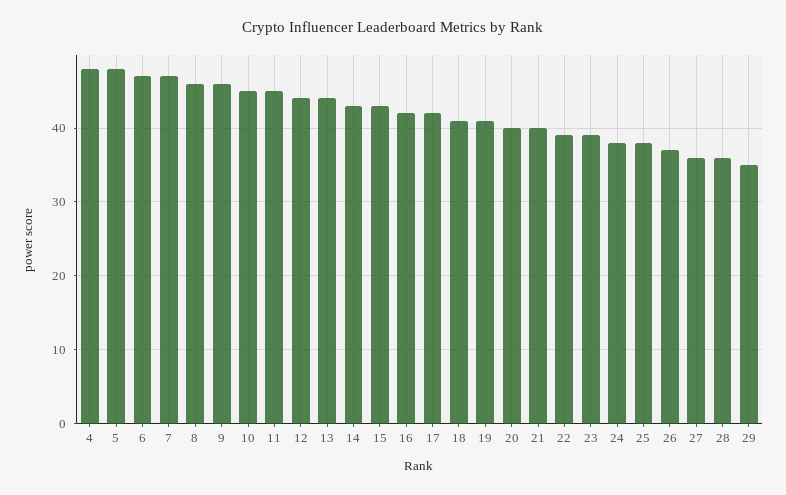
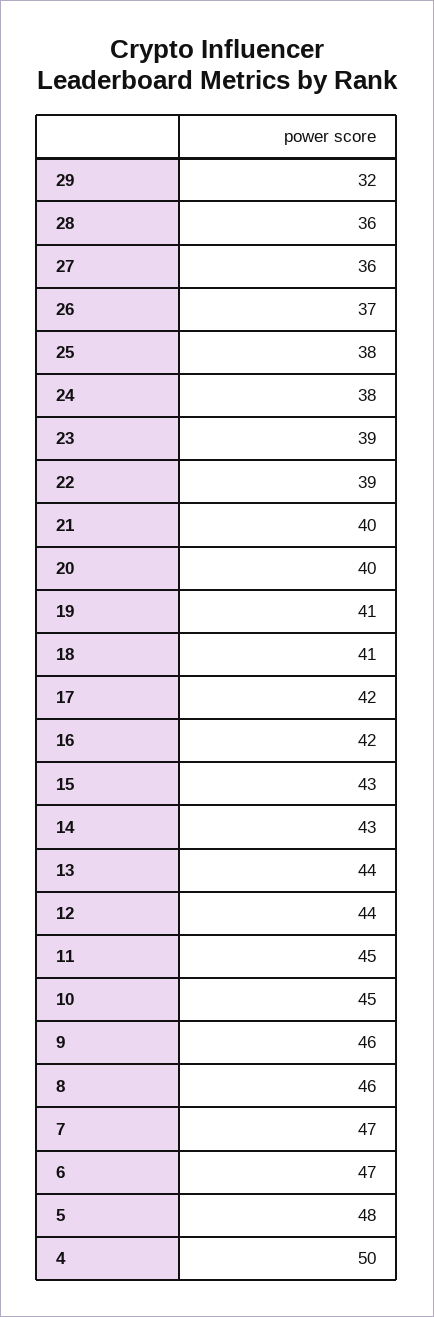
4: 48 -> 50
29: 35 -> 32

